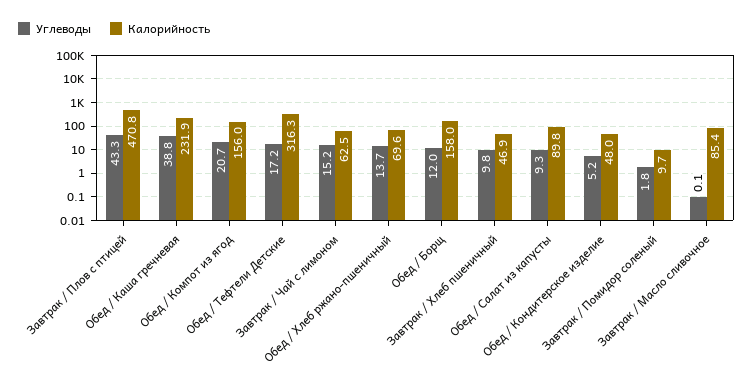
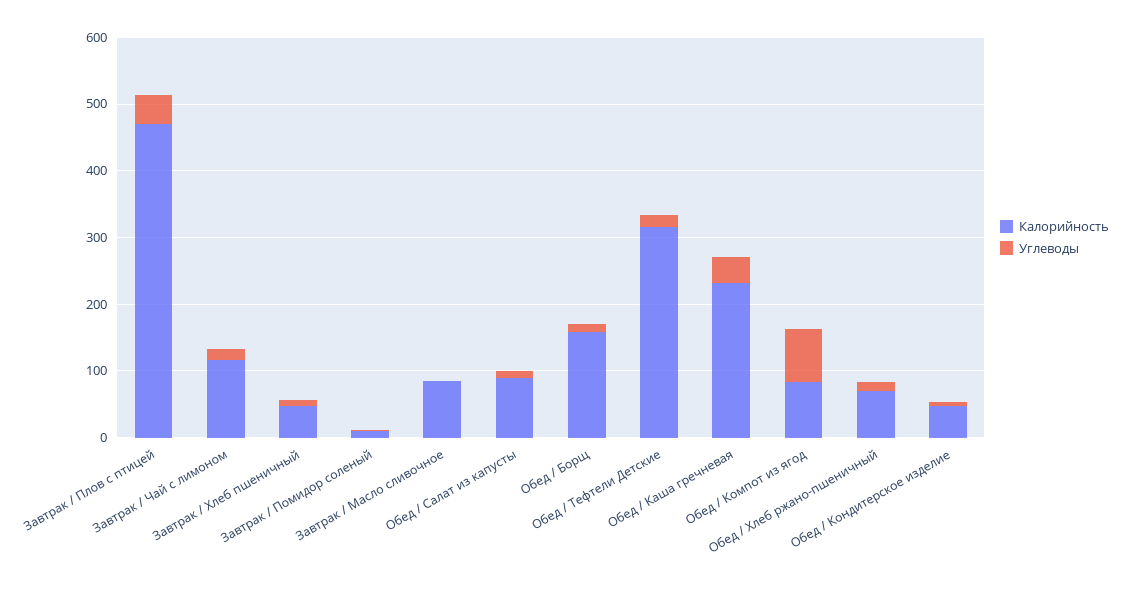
Углеводы, Обед / Компот из ягод: 20.7 -> 80
Калорийность, Обед / Компот из ягод: 156 -> 80
Калорийность, Завтрак / Чай с лимоном: 62.5 -> 120

